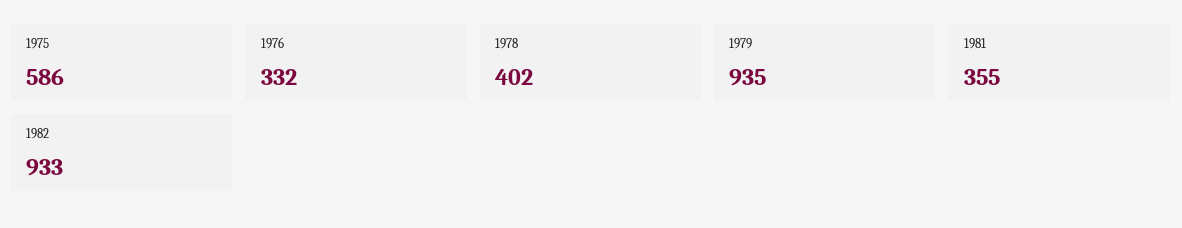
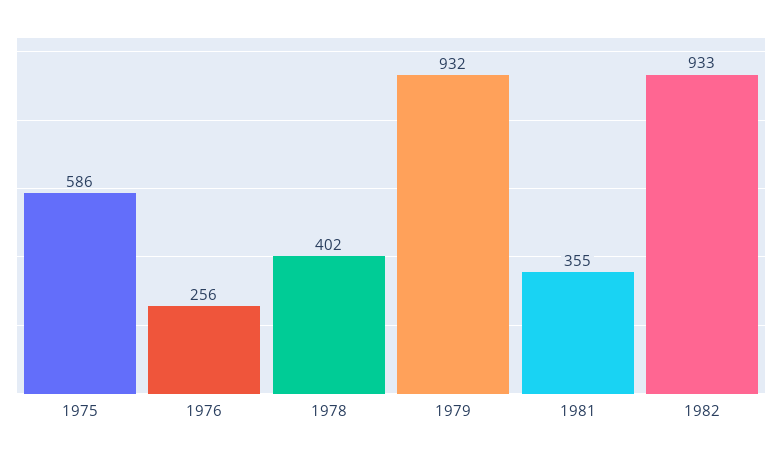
1976: 332 -> 256
1979: 935 -> 932

